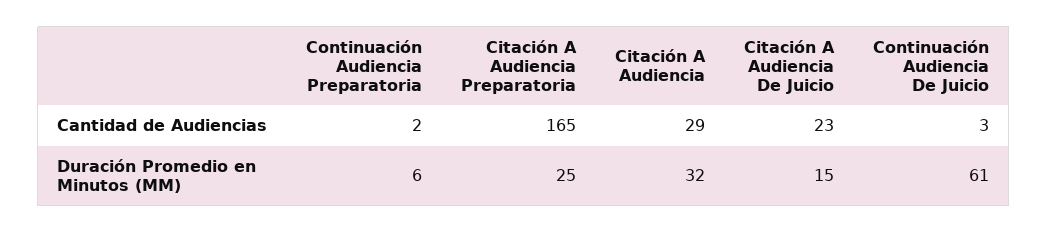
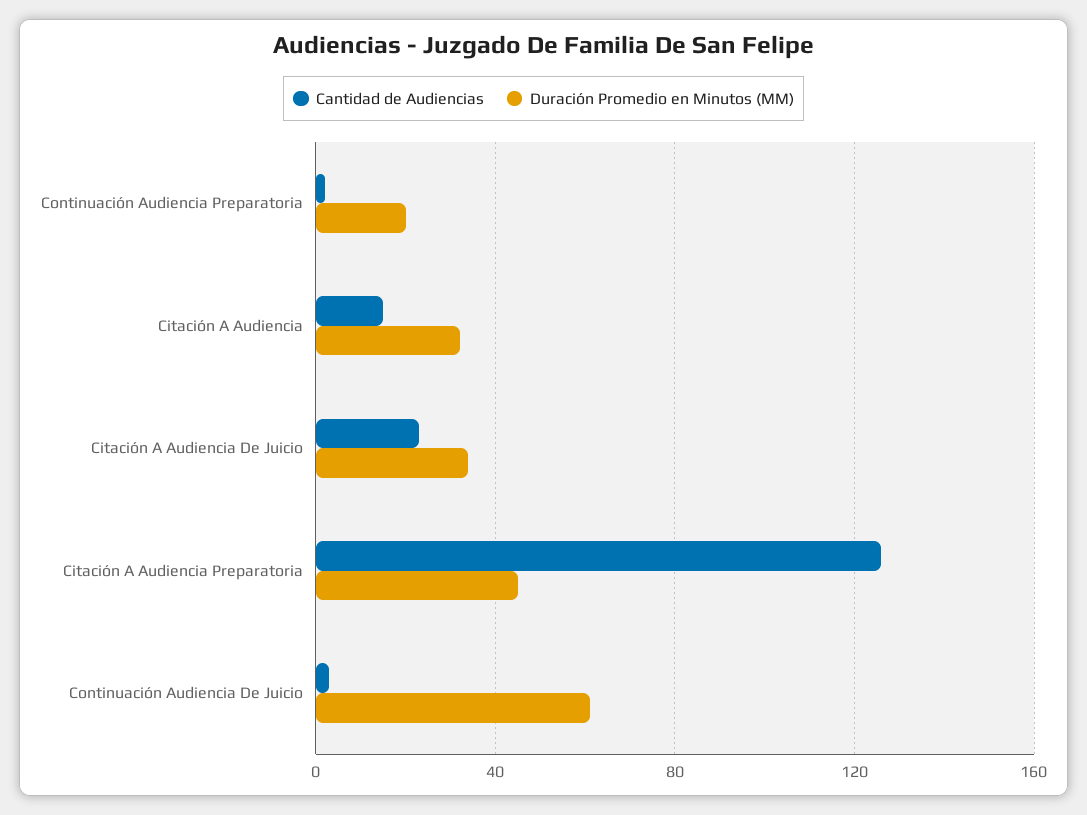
Cantidad de Audiencias, Citación A Audiencia Preparatoria: 165 -> 125
Cantidad de Audiencias, Citación A Audiencia: 29 -> 15
Duración Promedio en Minutos (MM), Continuación Audiencia Preparatoria: 6 -> 20
Duración Promedio en Minutos (MM), Citación A Audiencia Preparatoria: 25 -> 45
Duración Promedio en Minutos (MM), Citación A Audiencia De Juicio: 15 -> 35

